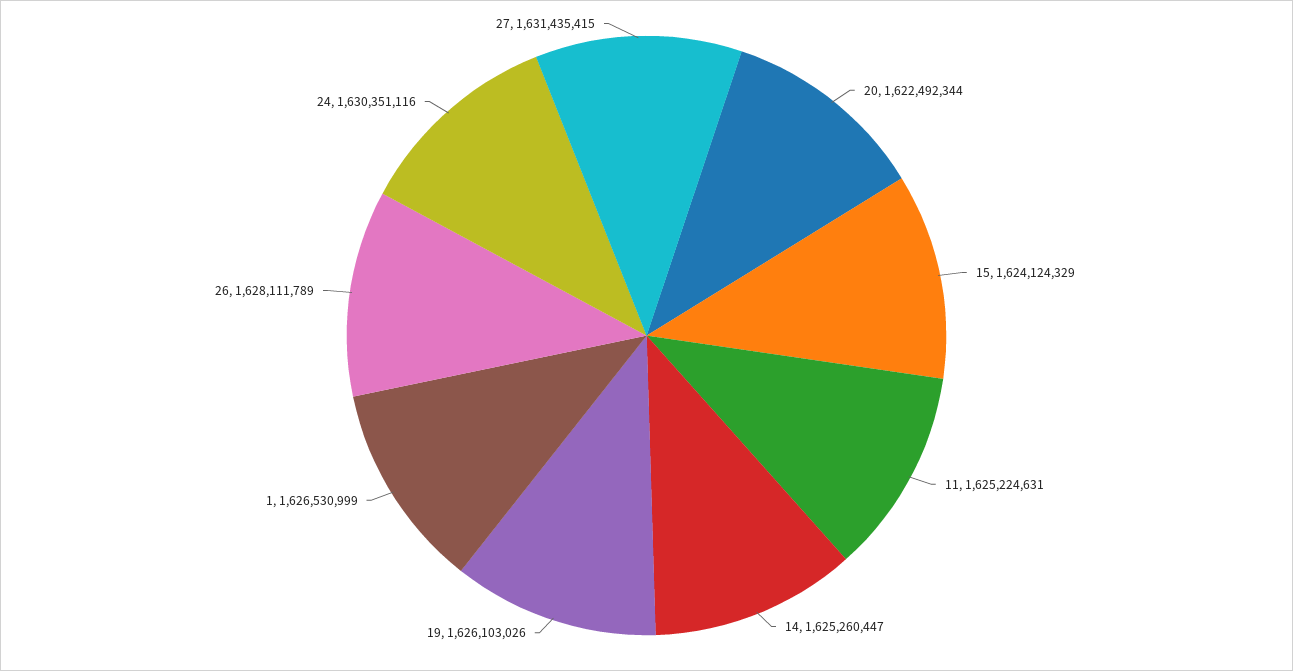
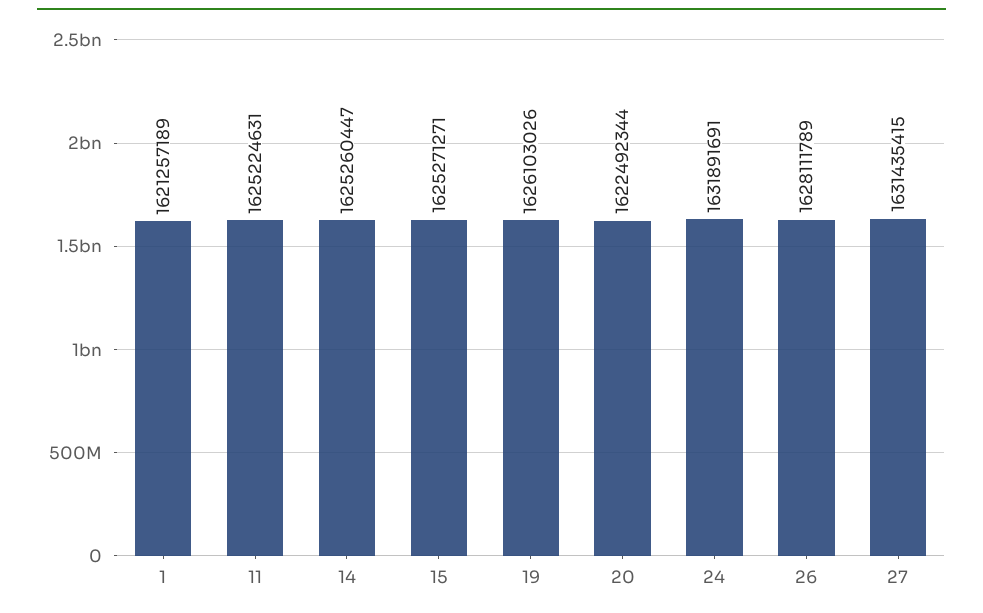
15: 1624124329 -> 1625271271
1: 1626530999 -> 1621257189
24: 1630351116 -> 1631891691

